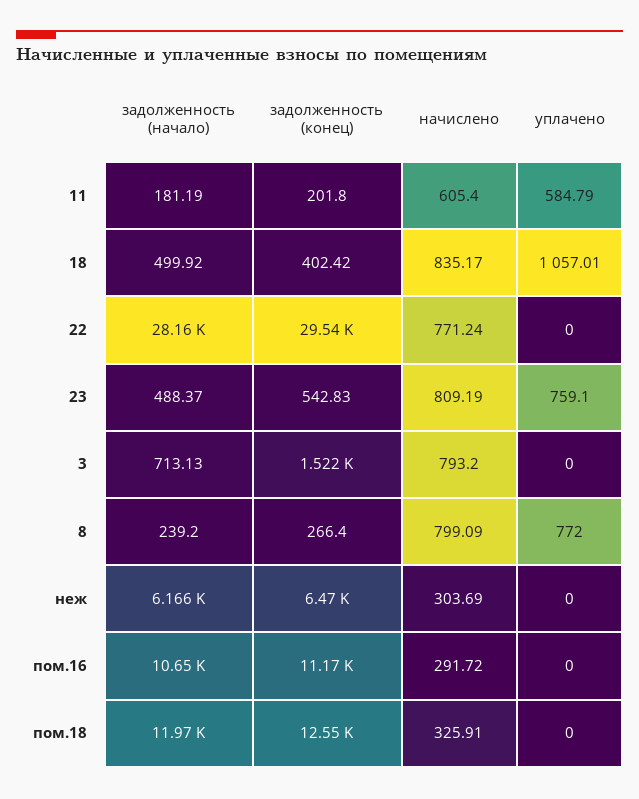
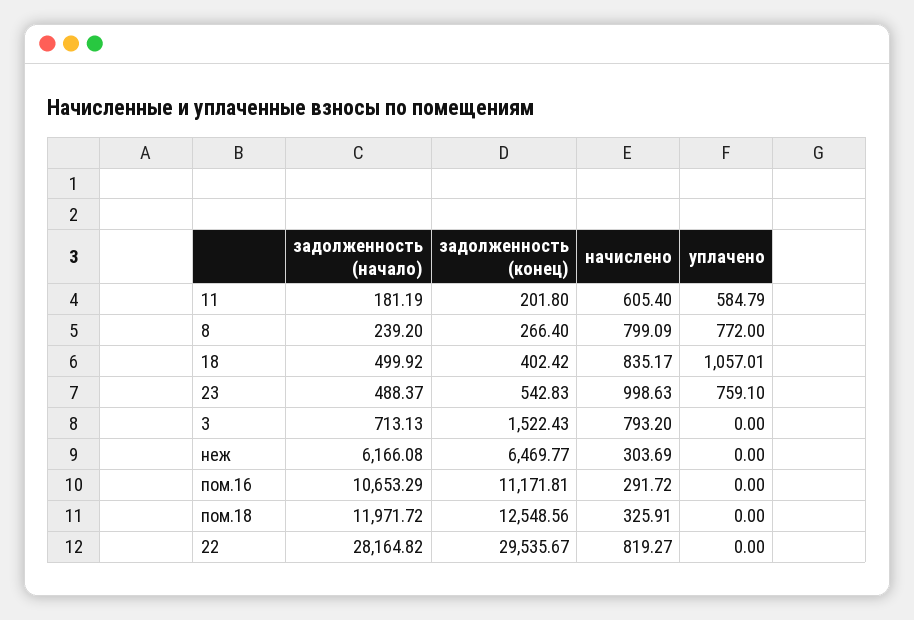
начислено, 22: 771.24 -> 819.27
начислено, 23: 809.19 -> 998.63

